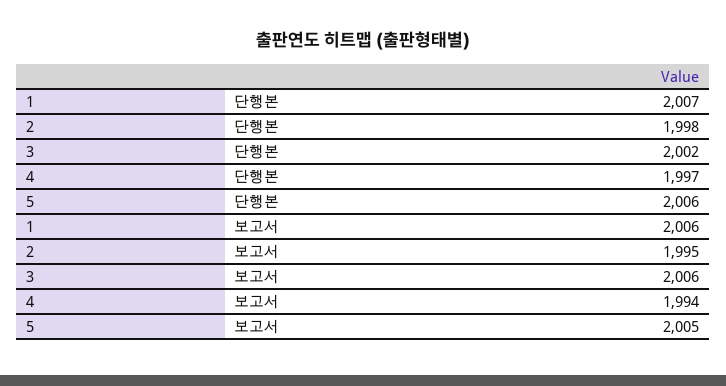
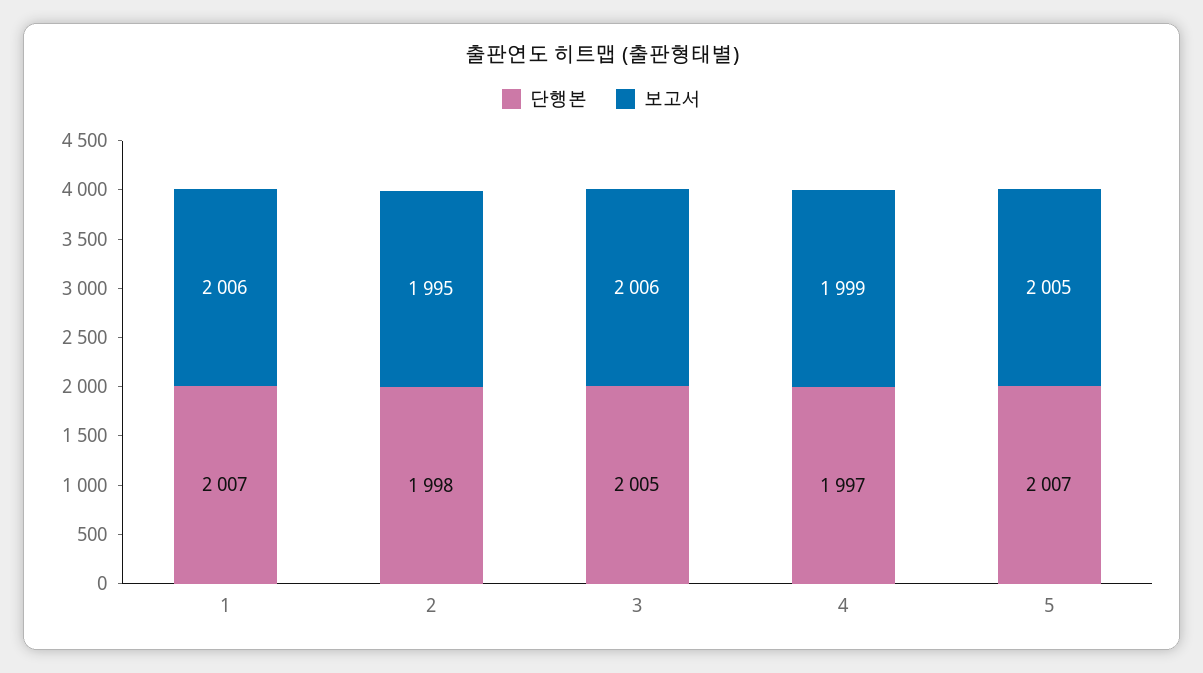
단행본, 3: 2002 -> 2005
단행본, 5: 2006 -> 2007
보고서, 4: 1994 -> 1999

